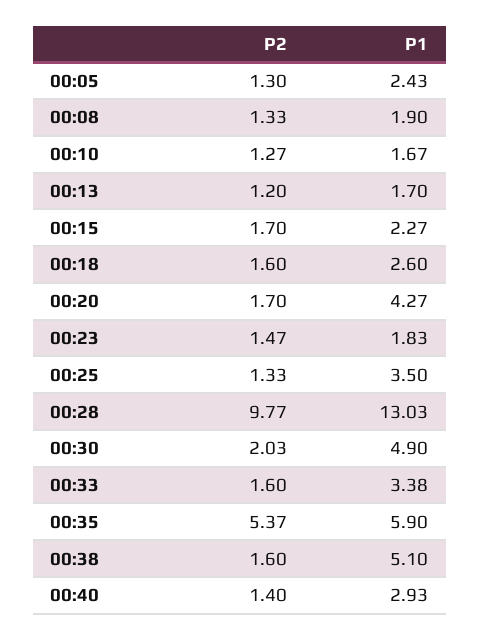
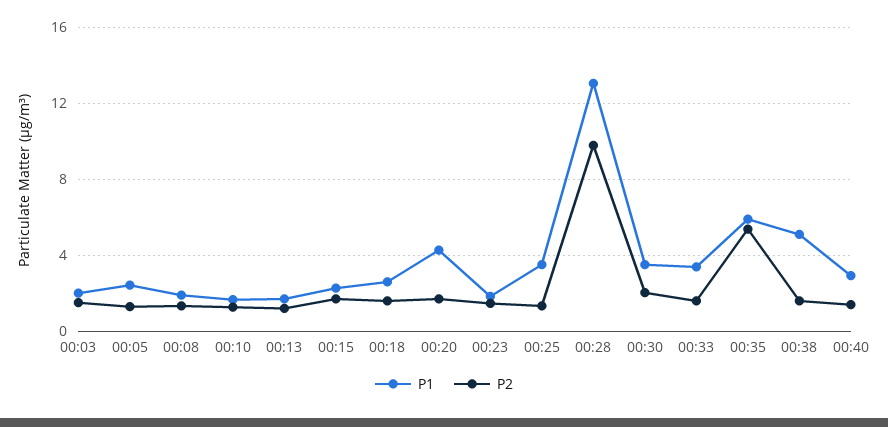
P1, 00:30: 4.9 -> 3.5
P1, 00:03: none -> 2
P2, 00:03: none -> 1.5

